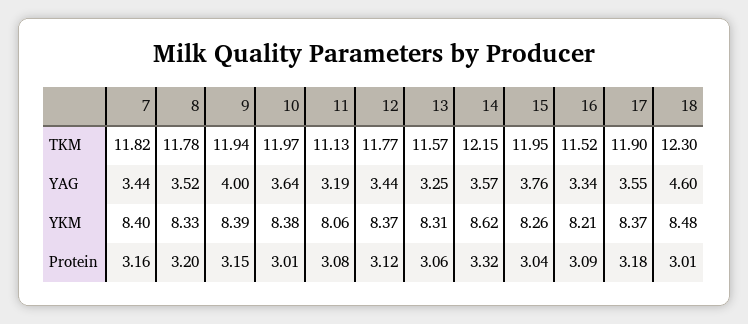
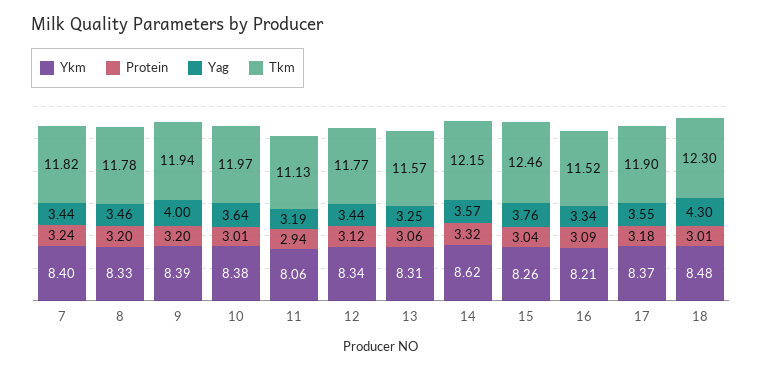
TKM, 15: 11.95 -> 12.46
YAG, 8: 3.52 -> 3.46
YAG, 18: 4.6 -> 4.3
YKM, 12: 8.37 -> 8.34
Protein, 7: 3.16 -> 3.24
Protein, 9: 3.15 -> 3.2
Protein, 11: 3.08 -> 2.94

